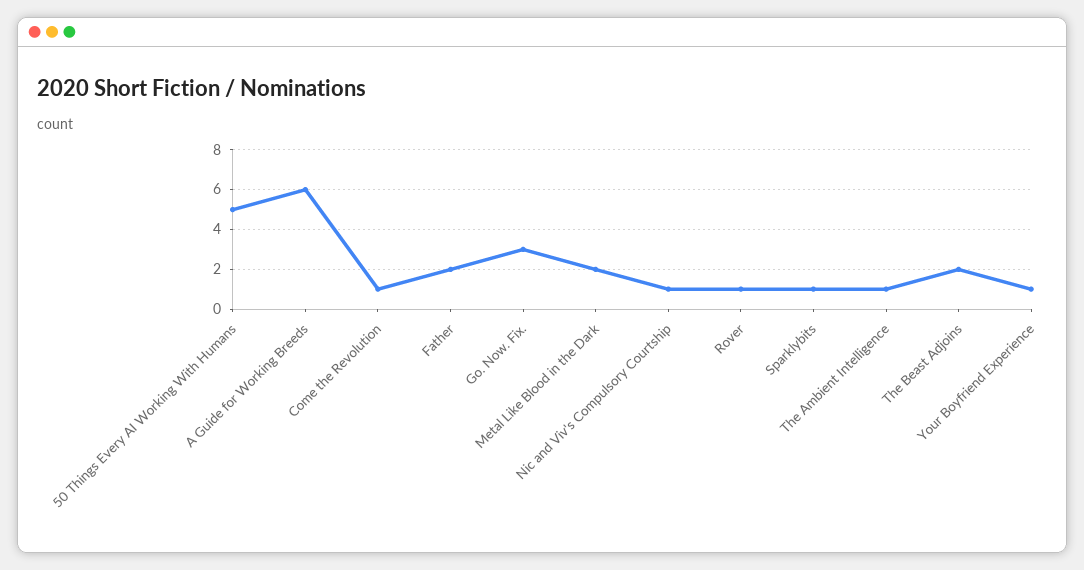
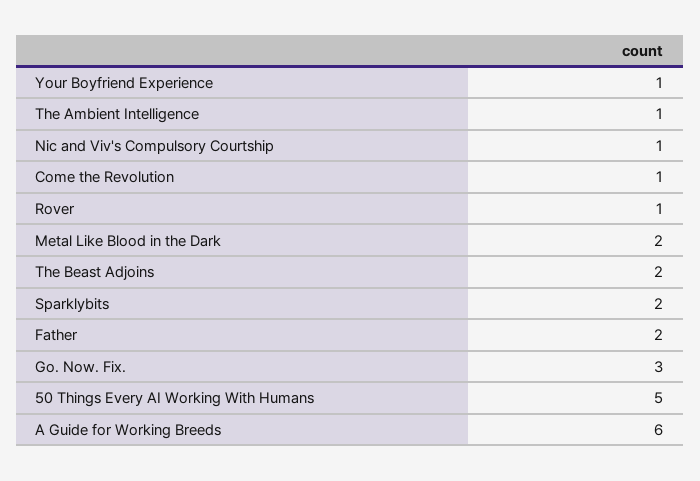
Sparklybits: 1 -> 2

